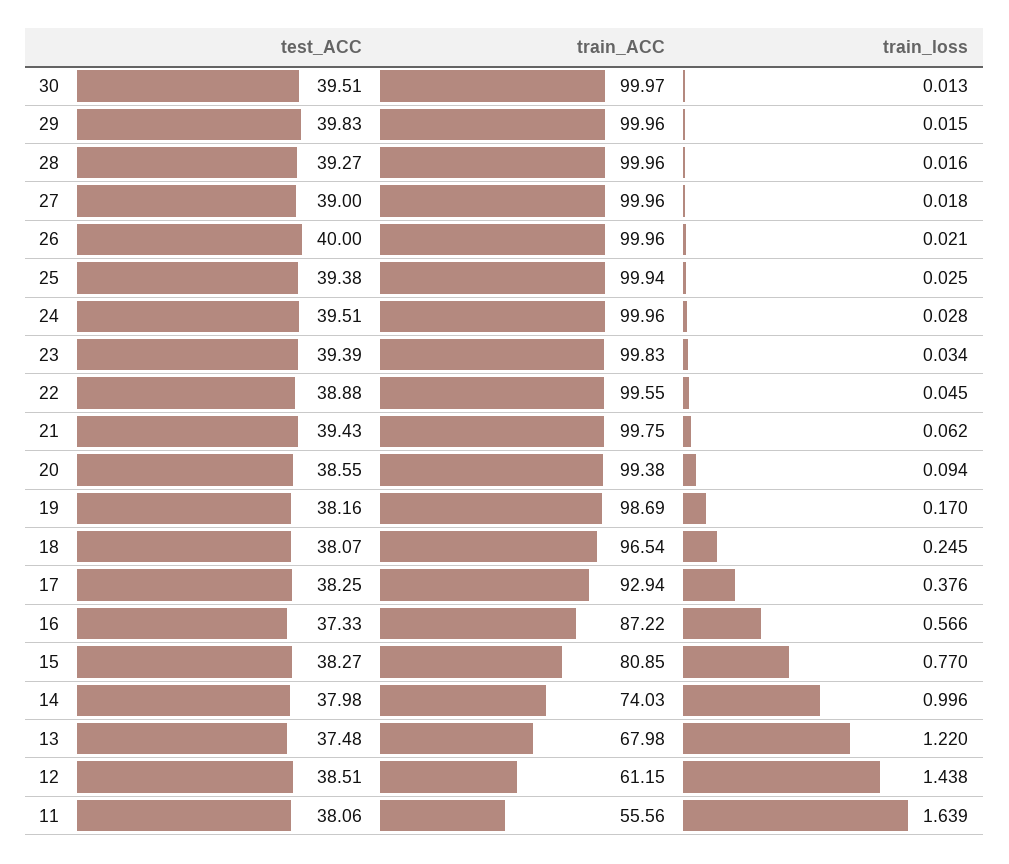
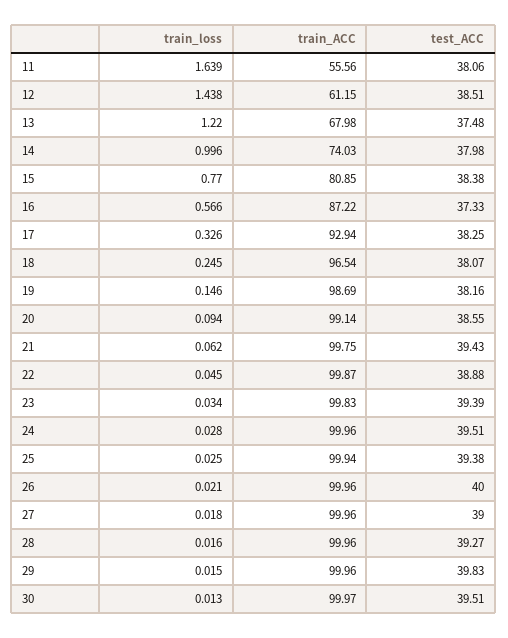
train_ACC, 22: 99.55 -> 99.87
train_ACC, 20: 99.38 -> 99.14
train_loss, 19: 0.17 -> 0.146
train_loss, 17: 0.376 -> 0.326
test_ACC, 15: 38.27 -> 38.38

